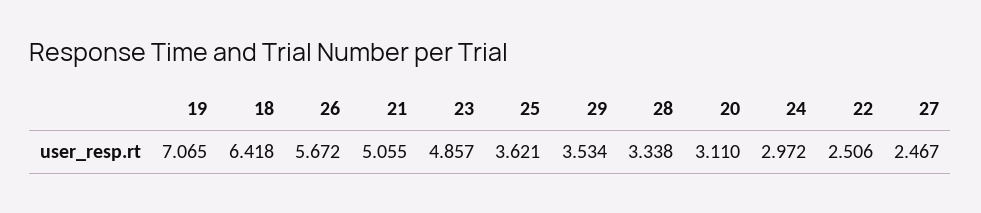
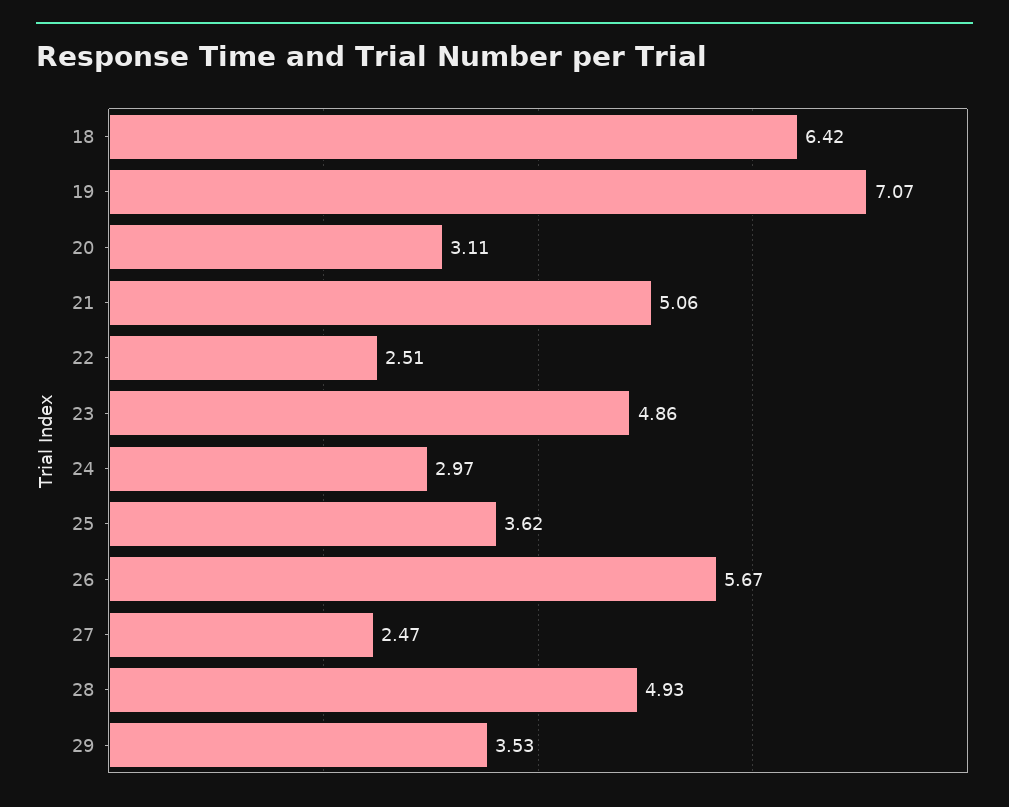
28: 3.338 -> 4.93

